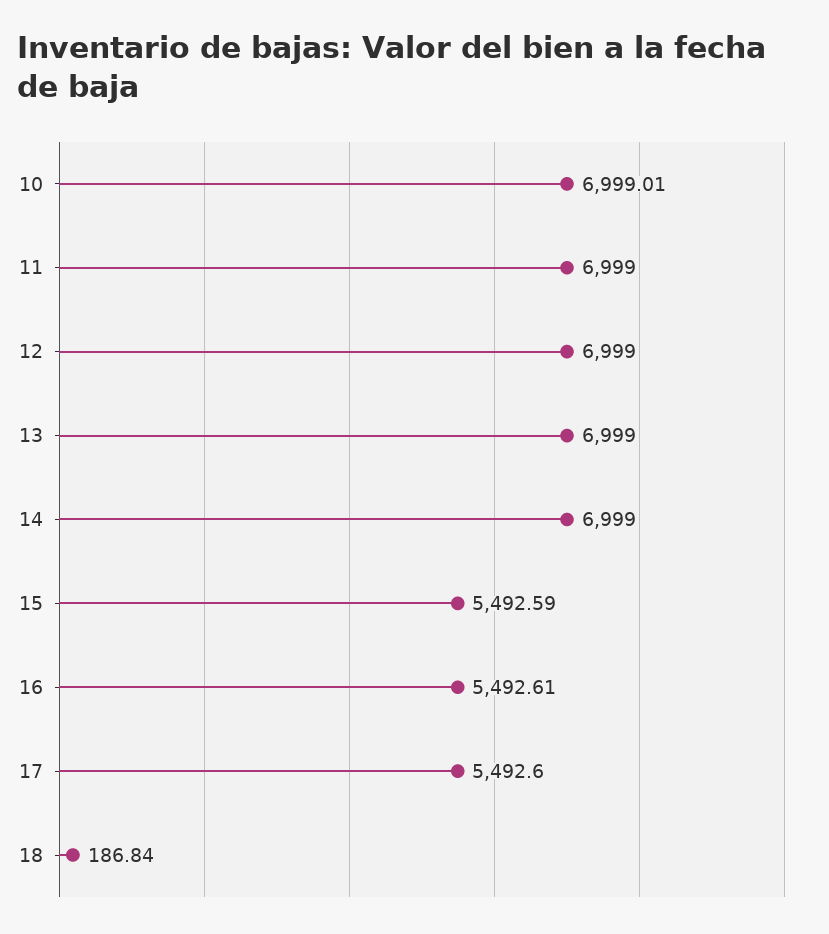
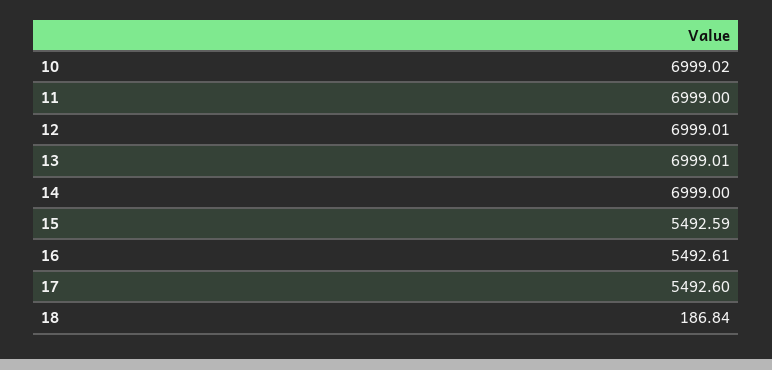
10: 6999.01 -> 6999.02
12: 6999 -> 6999.01
13: 6999 -> 6999.01

